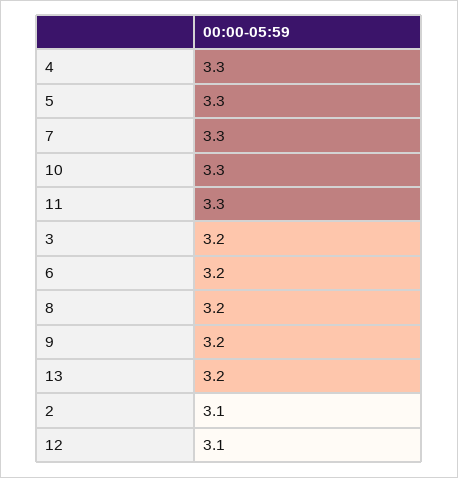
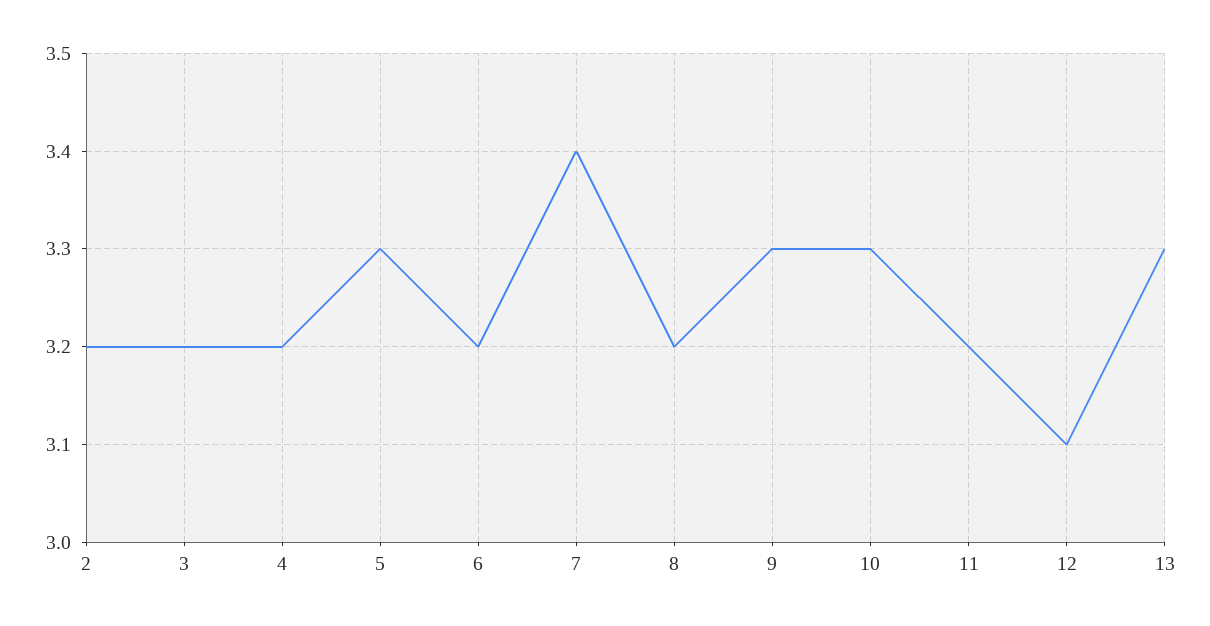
4: 3.3 -> 3.2
7: 3.3 -> 3.4
11: 3.3 -> 3.2
9: 3.2 -> 3.3
13: 3.2 -> 3.3
2: 3.1 -> 3.2

